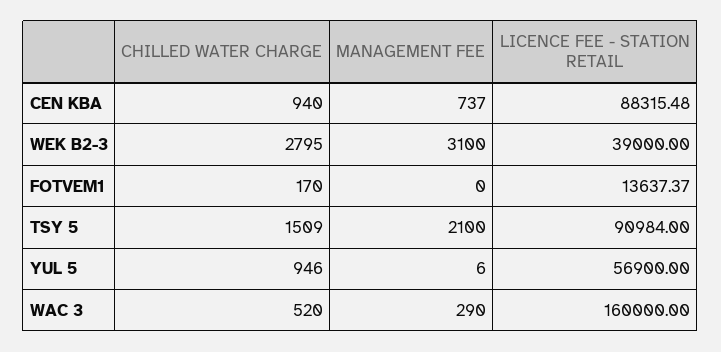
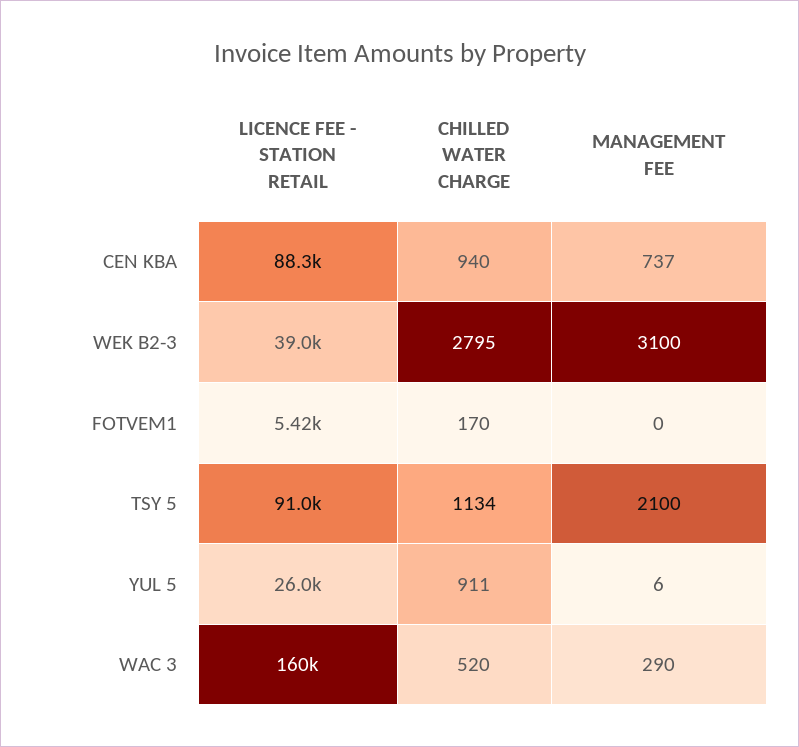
LICENCE FEE - STATION RETAIL, FOTVEM1: 13637.37 -> 5420
CHILLED WATER CHARGE, TSY 5: 1509 -> 1134
CHILLED WATER CHARGE, YUL 5: 946 -> 911
LICENCE FEE - STATION RETAIL, YUL 5: 56900 -> 26000

